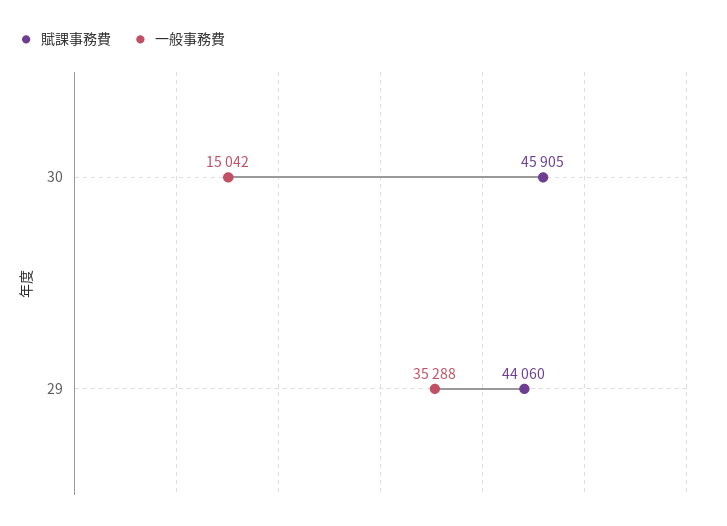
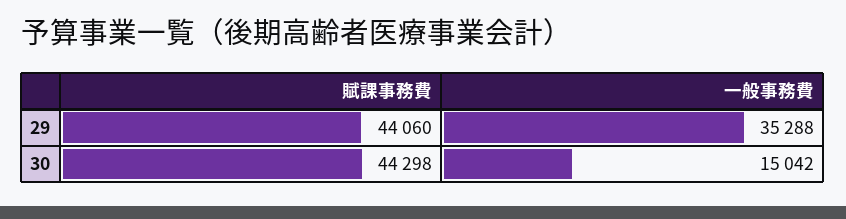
賦課事務費, 30: 45905 -> 44298

